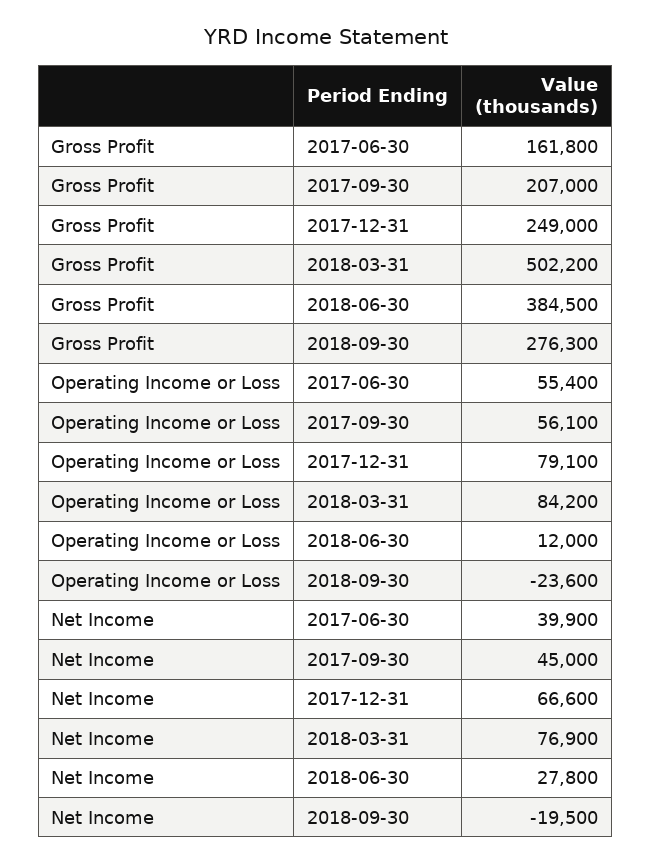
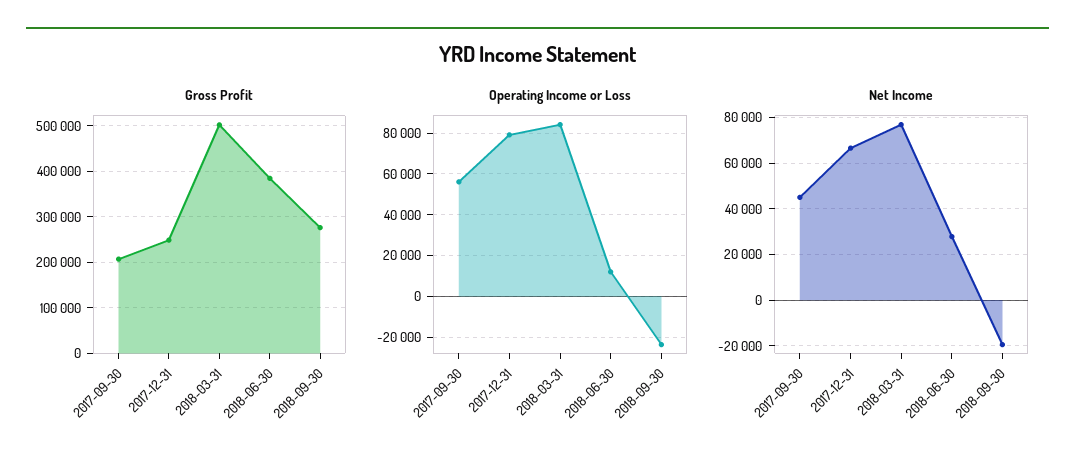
Gross Profit, 2017-06-30: 161800 -> none
Operating Income or Loss, 2017-06-30: 55400 -> none
Net Income, 2017-06-30: 39900 -> none

